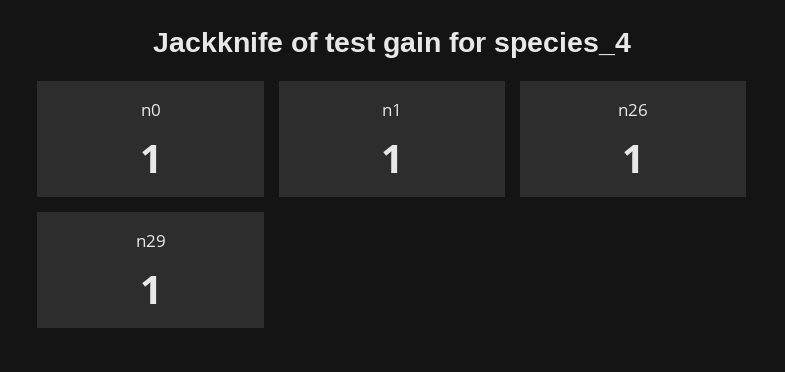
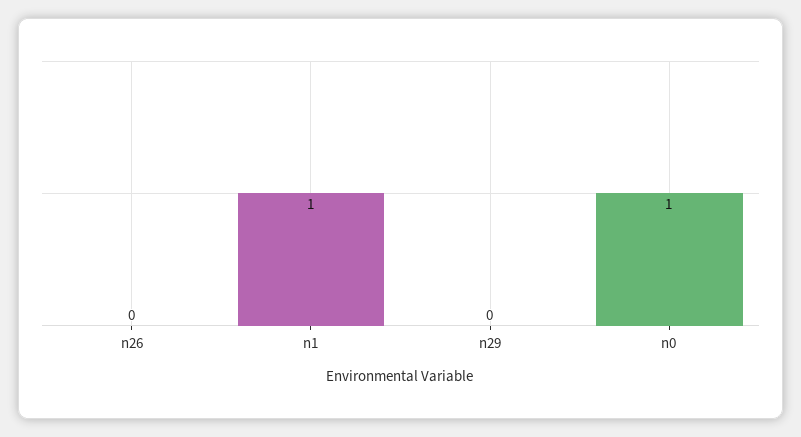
n26: 1 -> 0
n29: 1 -> 0

